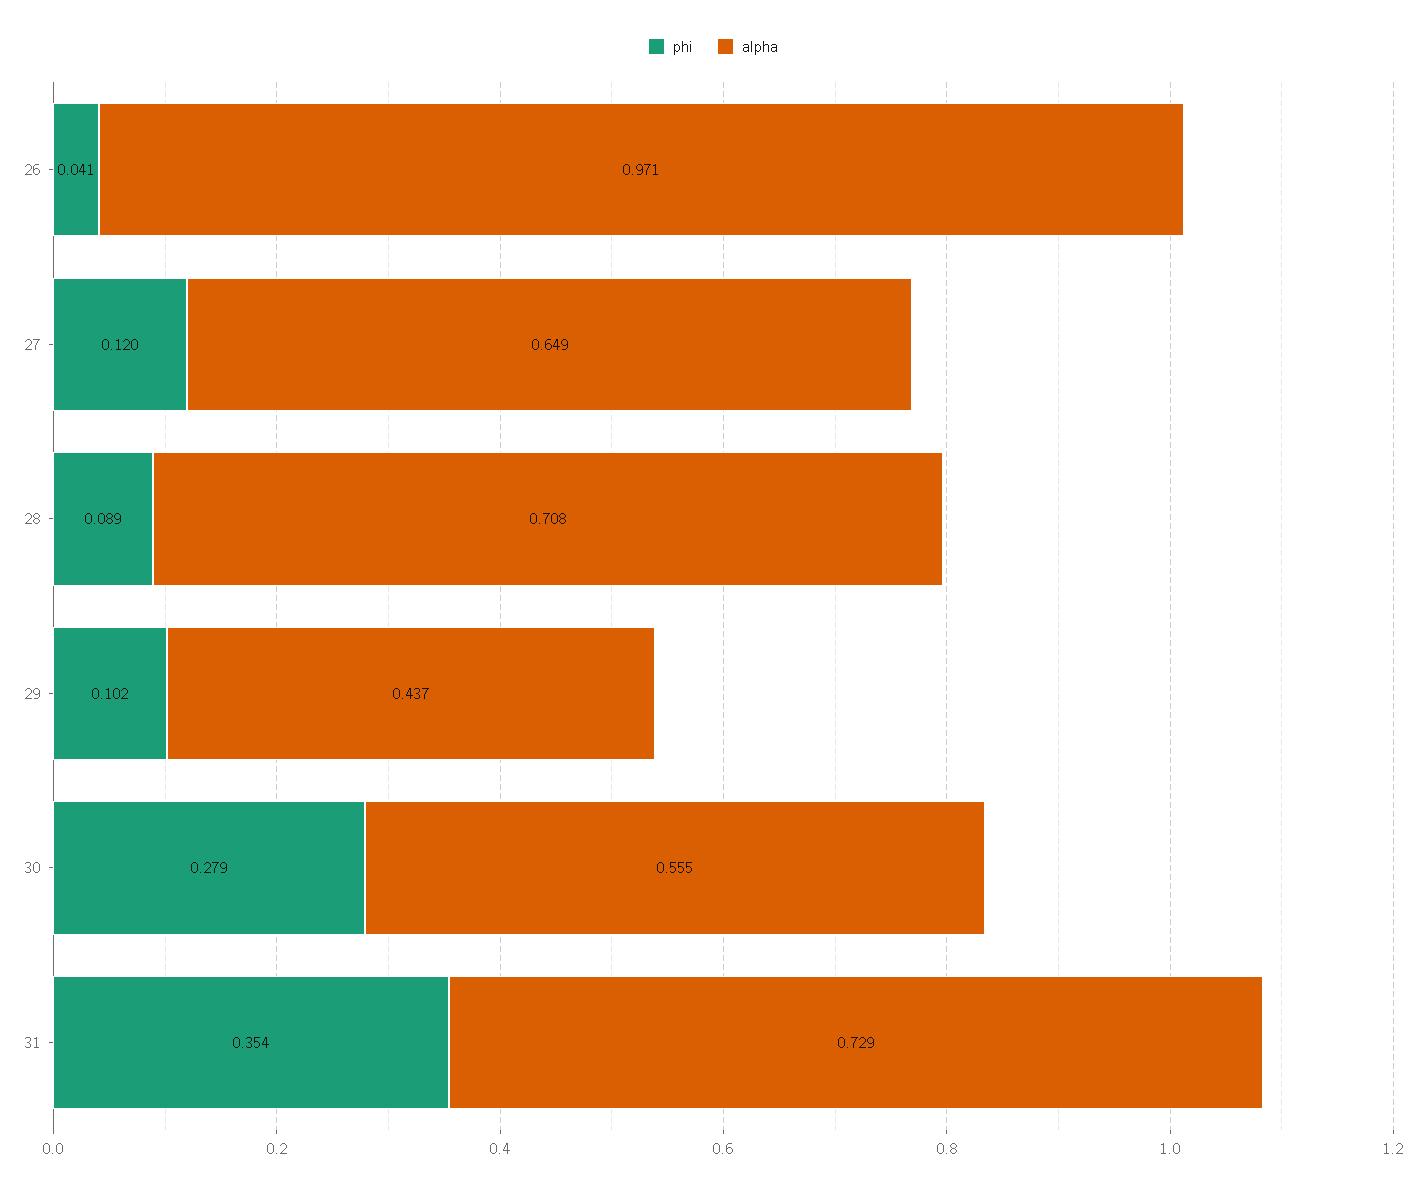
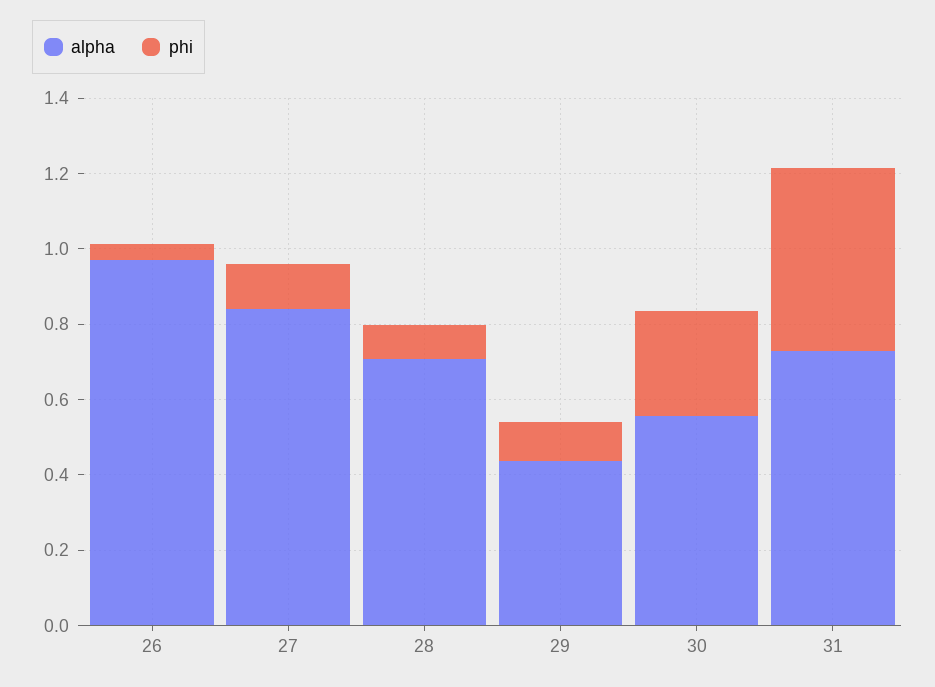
alpha, 27: 0.649 -> 0.85
phi, 31: 0.354 -> 0.5

